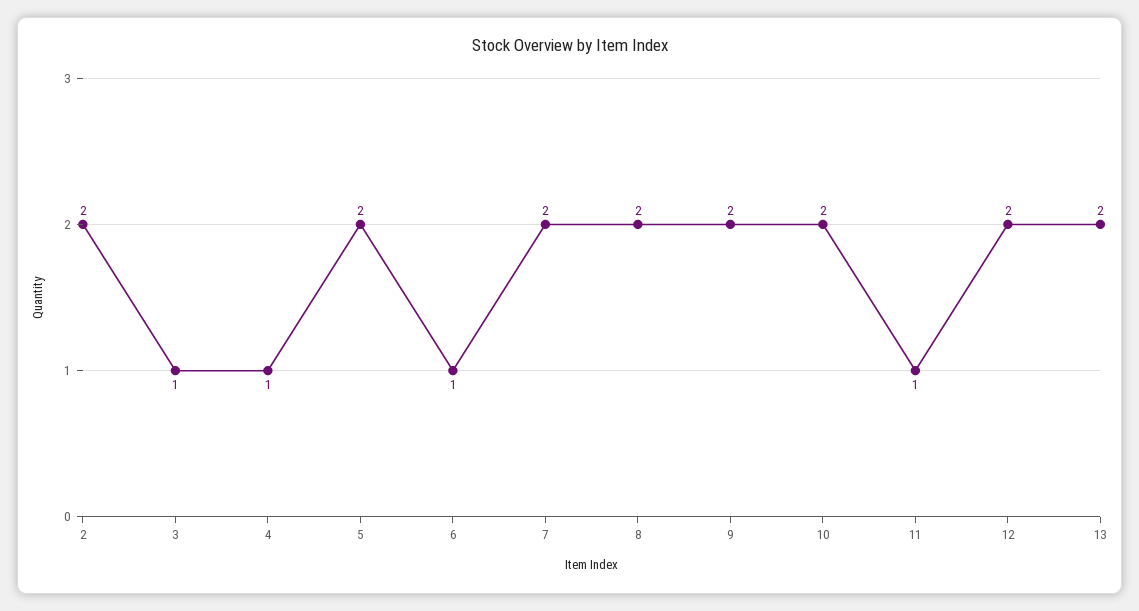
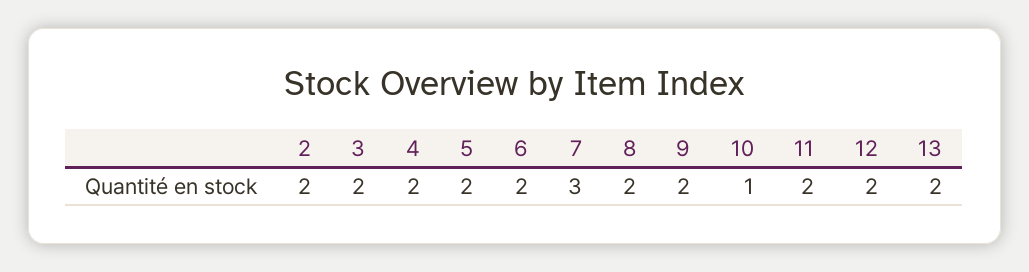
3: 1 -> 2
4: 1 -> 2
6: 1 -> 2
7: 2 -> 3
10: 2 -> 1
11: 1 -> 2

